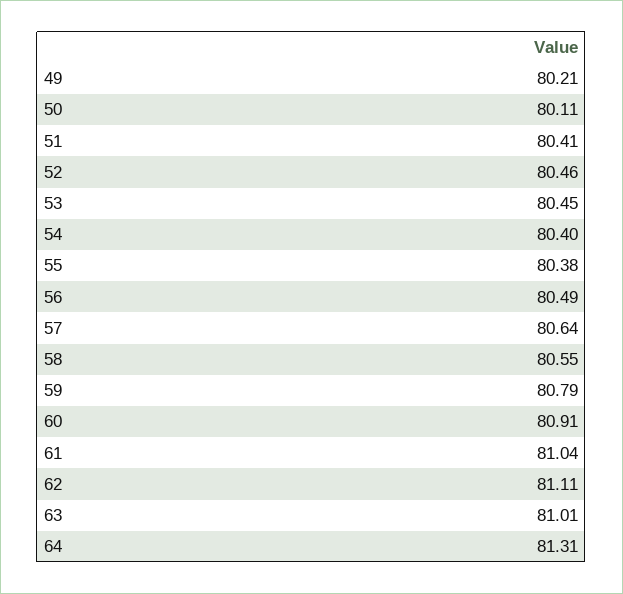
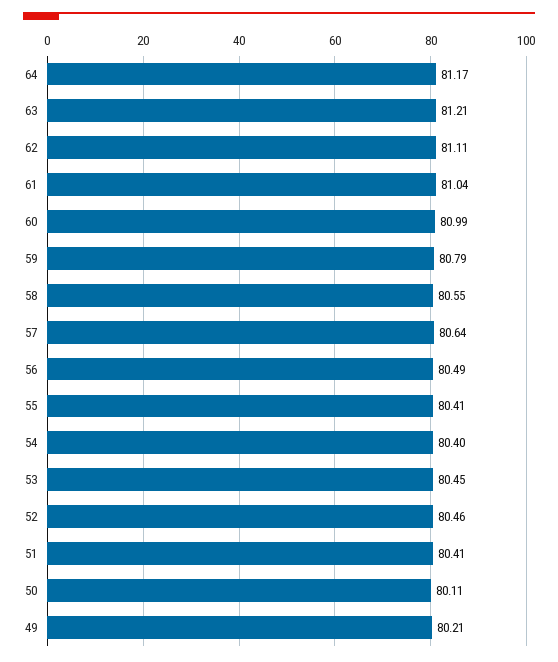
55: 80.38 -> 80.41
60: 80.91 -> 80.99
63: 81.01 -> 81.21
64: 81.31 -> 81.17

